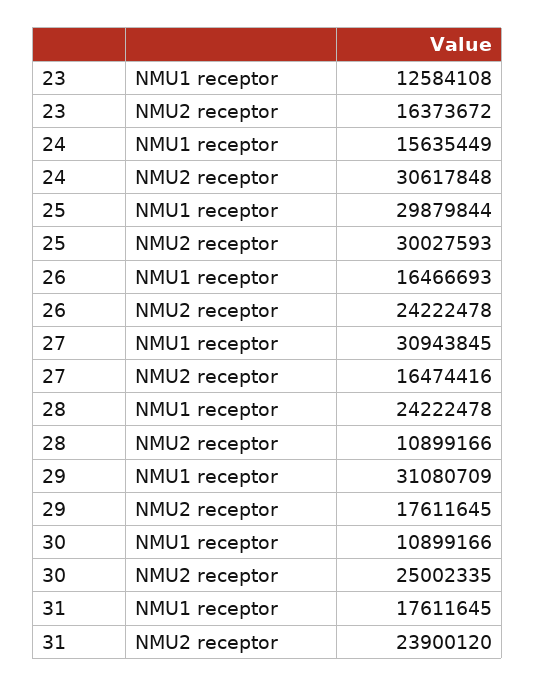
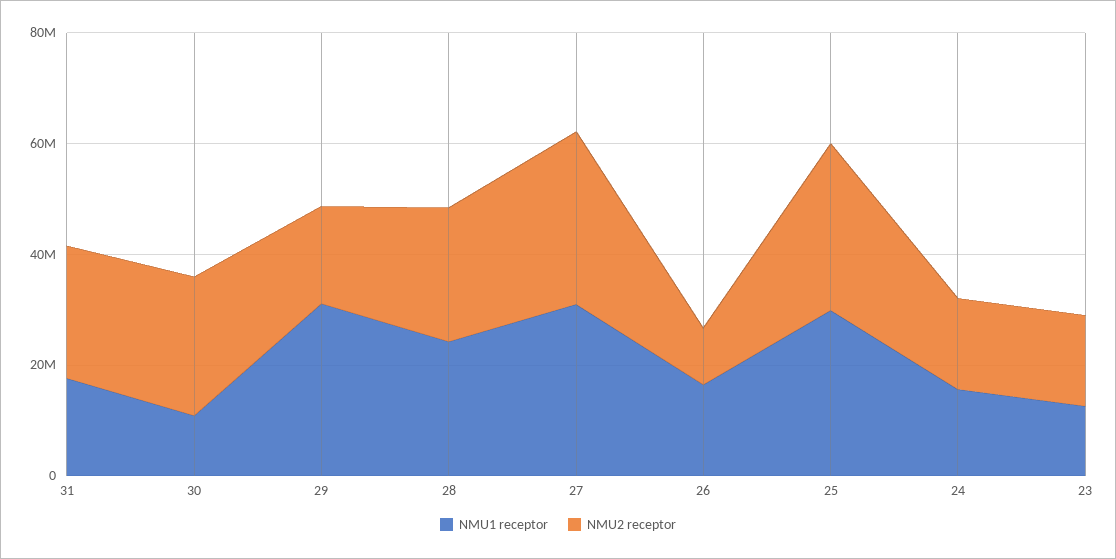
NMU2 receptor, 24: 30617848 -> 15000000
NMU2 receptor, 26: 24222478 -> 10000000
NMU2 receptor, 27: 16474416 -> 30000000
NMU2 receptor, 28: 10899166 -> 25000000

